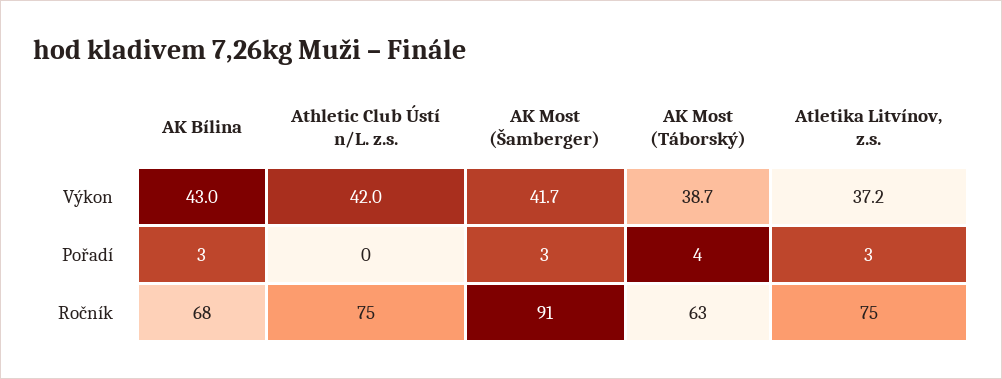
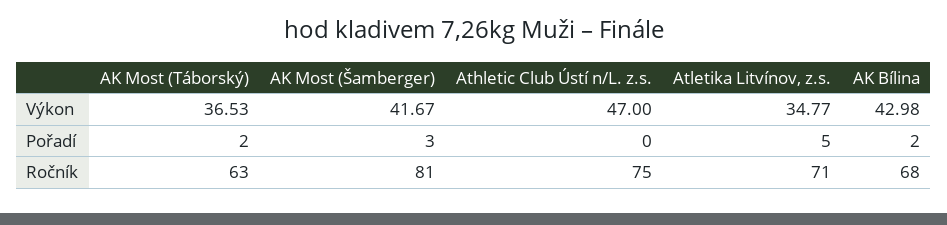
Athletic Club Ústí n/L. z.s., Výkon: 42 -> 47
AK Most (Táborský), Výkon: 38.7 -> 36.53
Atletika Litvínov, z.s., Výkon: 37.2 -> 34.77
AK Bílina, Pořadí: 3 -> 2
AK Most (Táborský), Pořadí: 4 -> 2
Atletika Litvínov, z.s., Pořadí: 3 -> 5
AK Most (Šamberger), Ročník: 91 -> 81
Atletika Litvínov, z.s., Ročník: 75 -> 71

